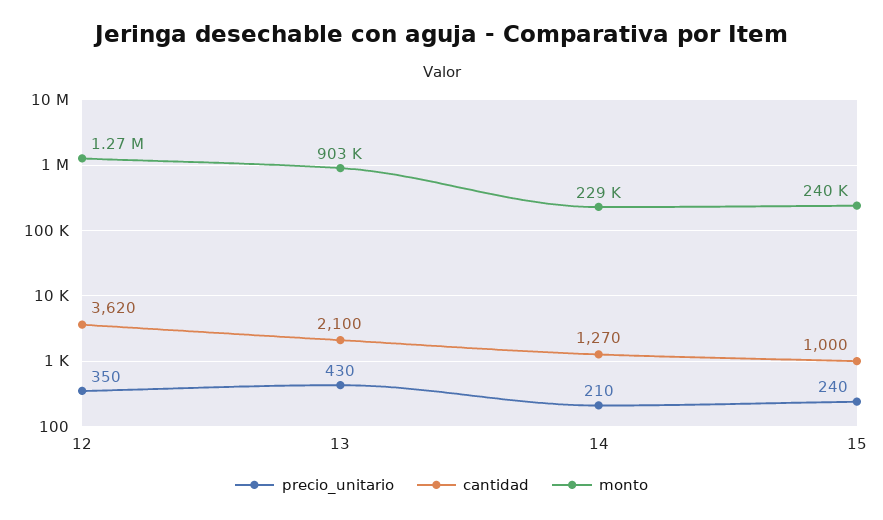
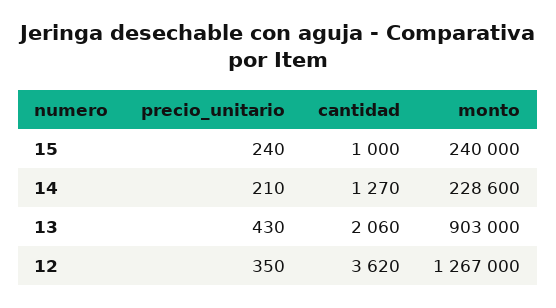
cantidad, 13: 2100 -> 2060

